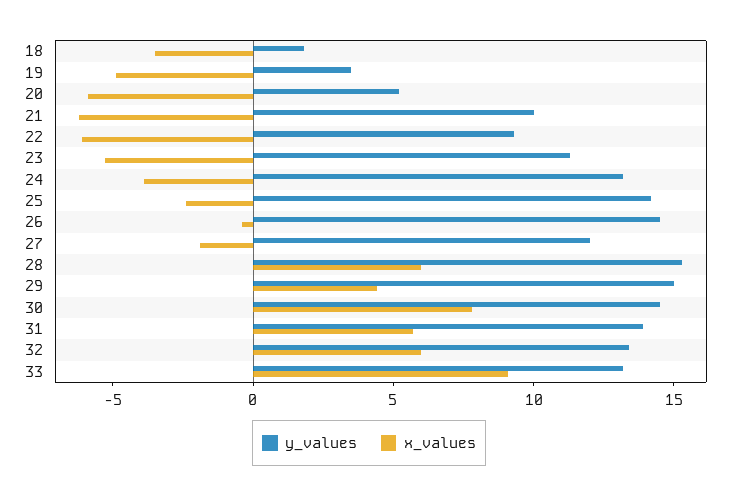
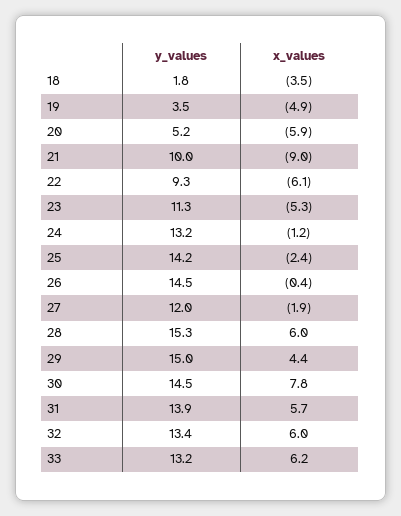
x_values, 21: -6 -> -9
x_values, 24: -4 -> -1.2
x_values, 33: 9 -> 6.2

